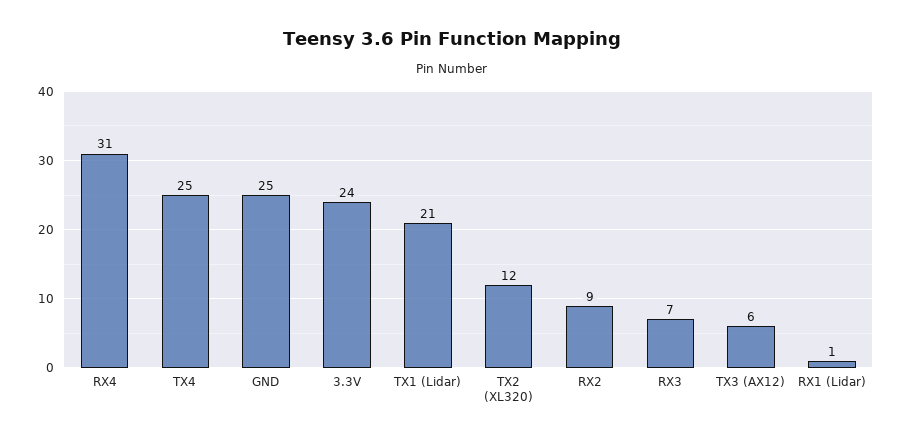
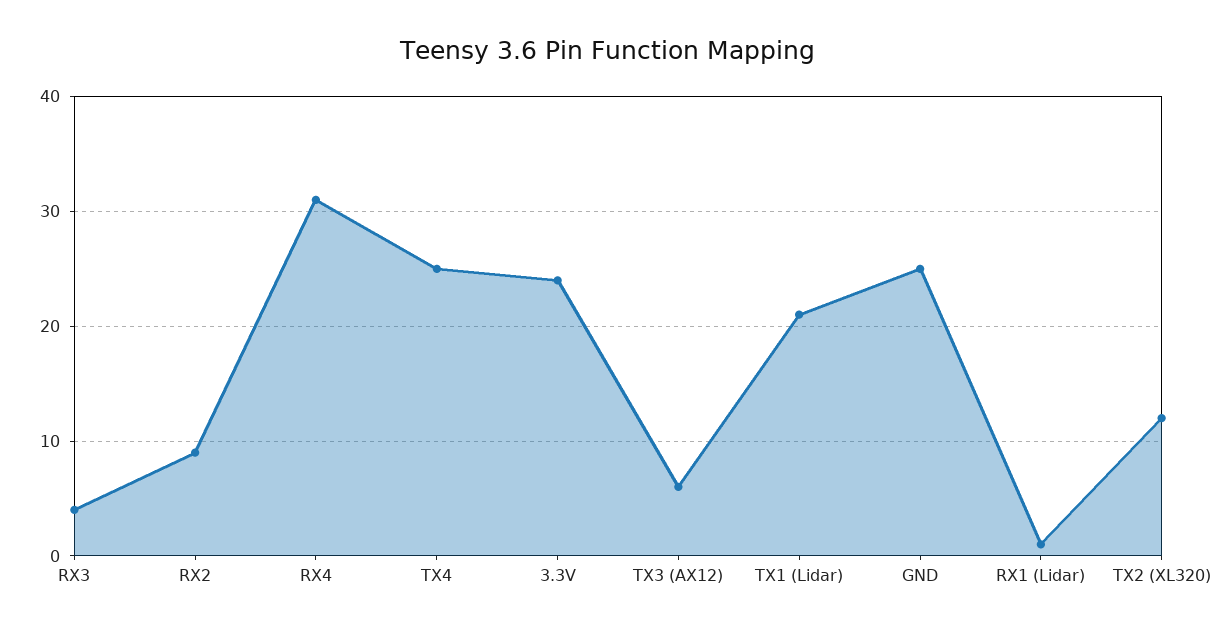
RX3: 7 -> 4

